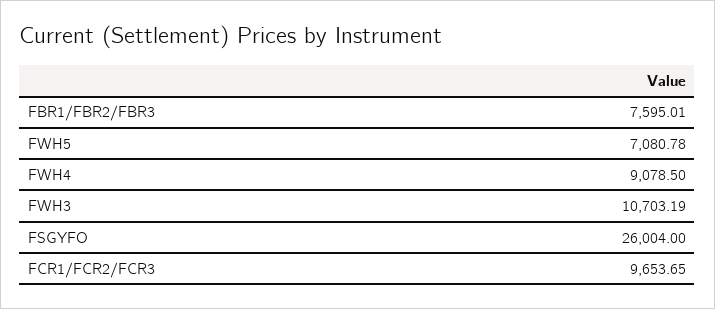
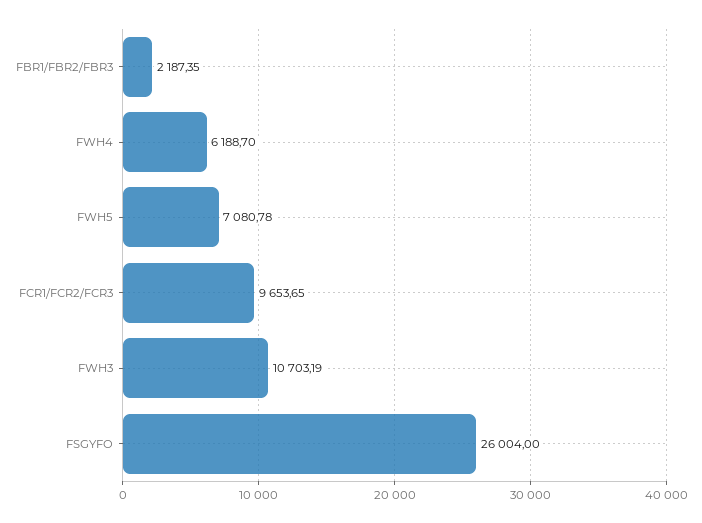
FBR1/FBR2/FBR3: 7595.01 -> 2187.35
FWH4: 9078.5 -> 6188.7

